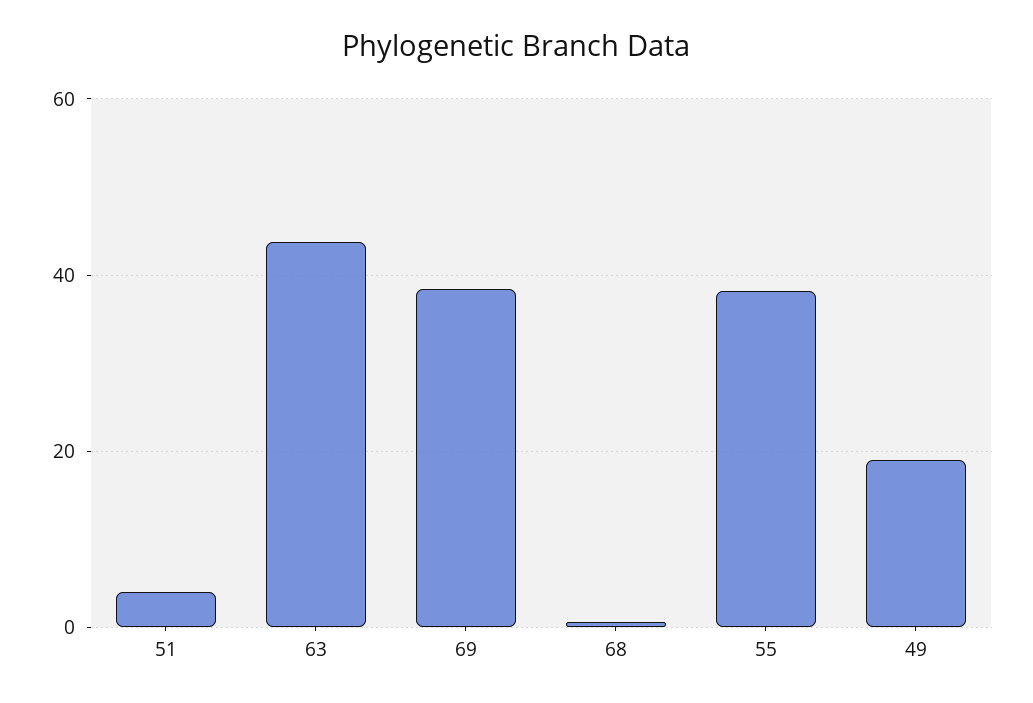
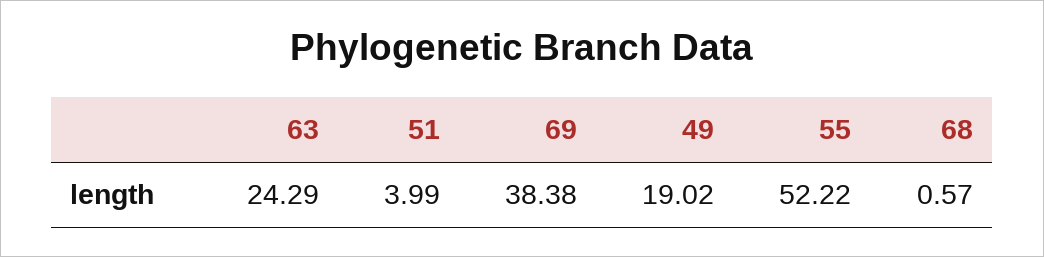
63: 44 -> 24.29
55: 38 -> 52.22

